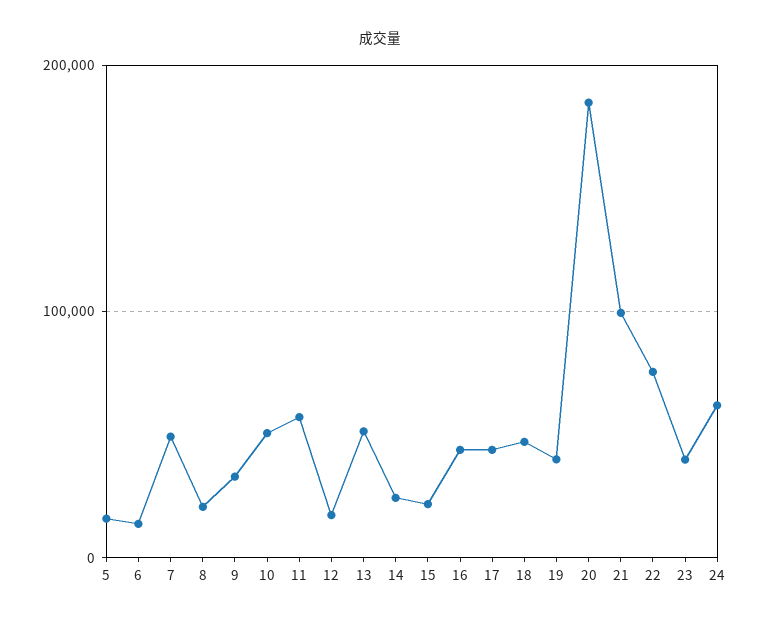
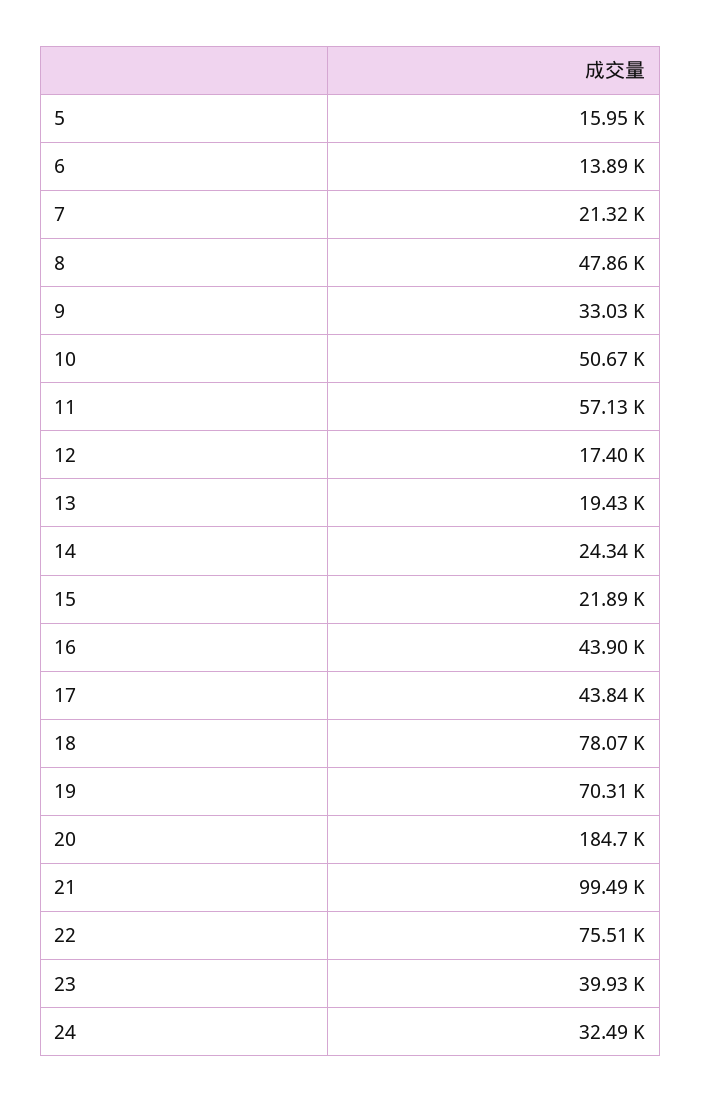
7: 50000 -> 21320
8: 20000 -> 47860
13: 50000 -> 19430
18: 50000 -> 78070
19: 40000 -> 70310
24: 60000 -> 32490

